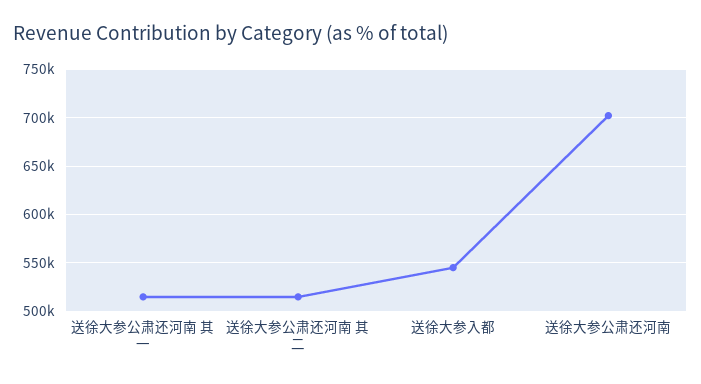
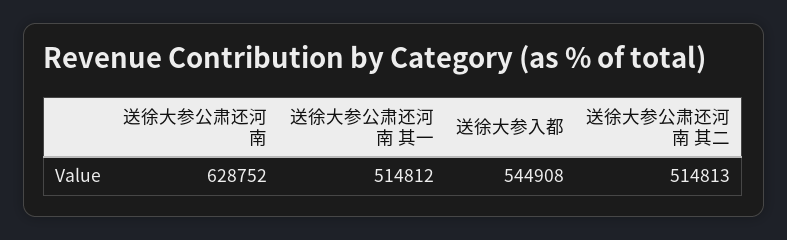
送徐大参公肃还河南: 700000 -> 628752

